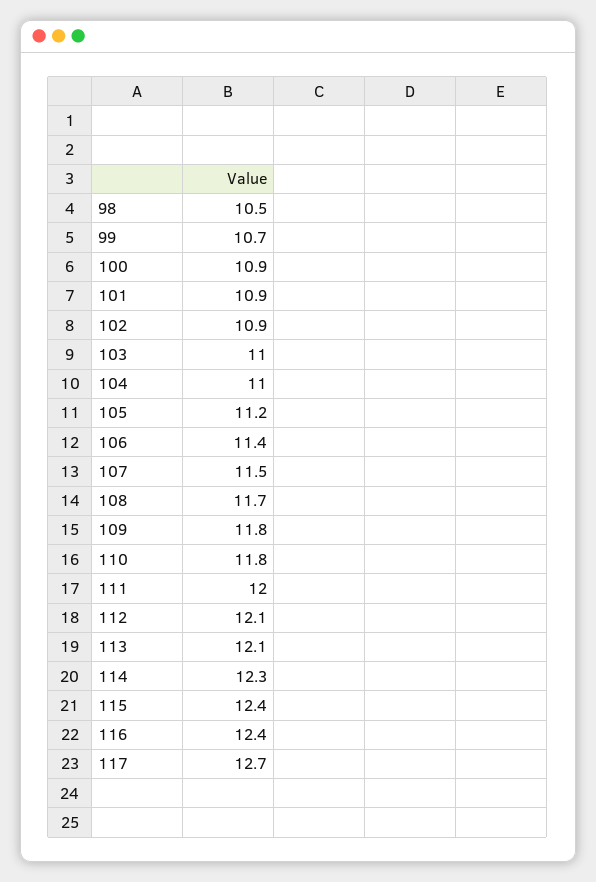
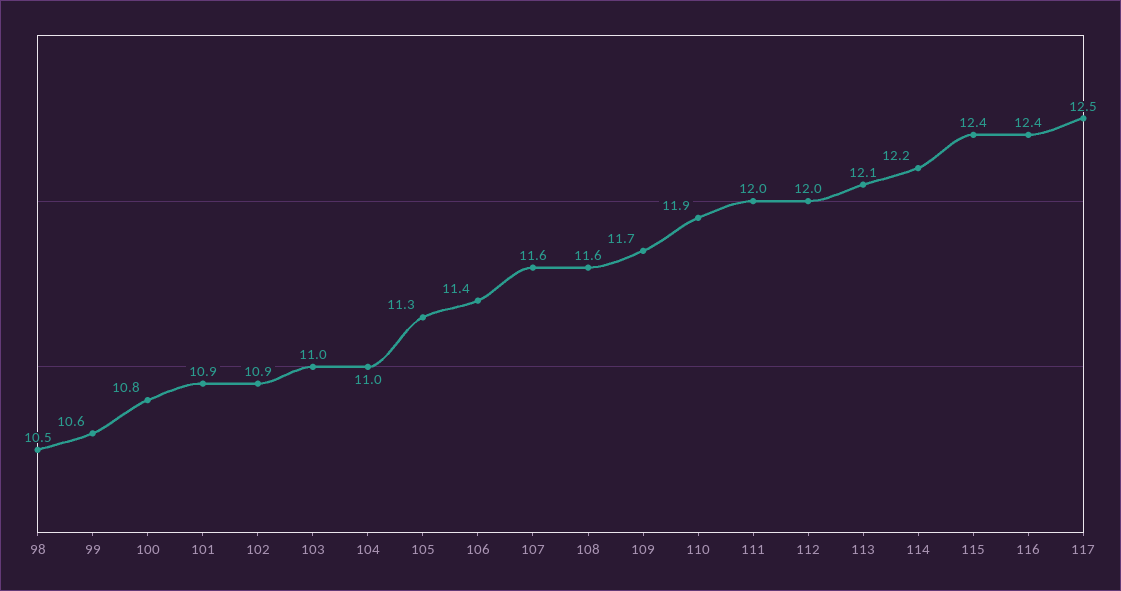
99: 10.7 -> 10.6
100: 10.9 -> 10.8
105: 11.2 -> 11.3
107: 11.5 -> 11.6
108: 11.7 -> 11.6
109: 11.8 -> 11.7
110: 11.8 -> 11.9
112: 12.1 -> 12
114: 12.3 -> 12.2
117: 12.7 -> 12.5

